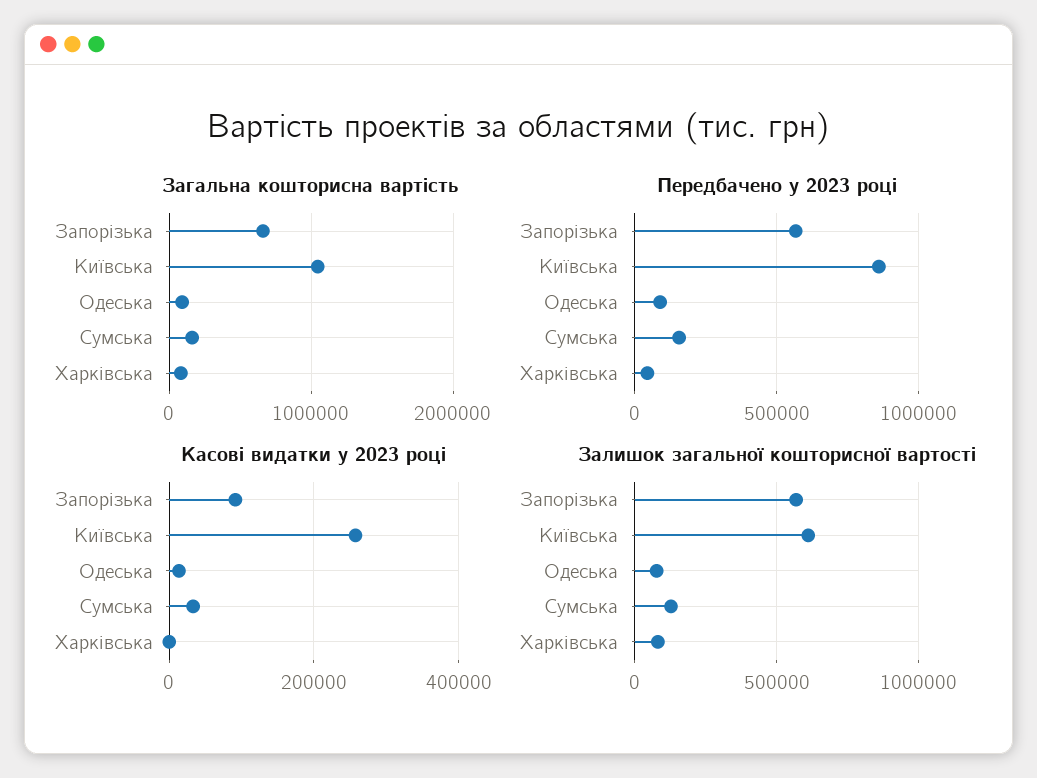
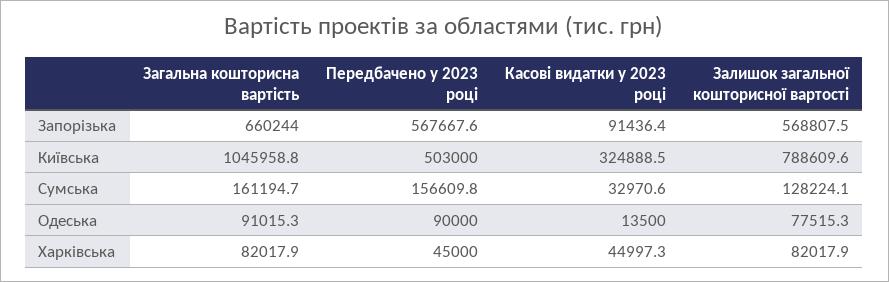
Передбачено у 2023 році, Київська: 850000 -> 503000
Касові видатки у 2023 році, Київська: 260000 -> 324888.5
Касові видатки у 2023 році, Харківська: 0 -> 44997.3
Залишок загальної кошторисної вартості, Київська: 600000 -> 788609.6

